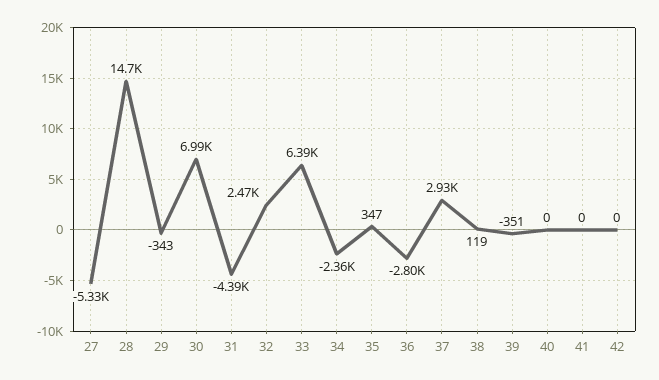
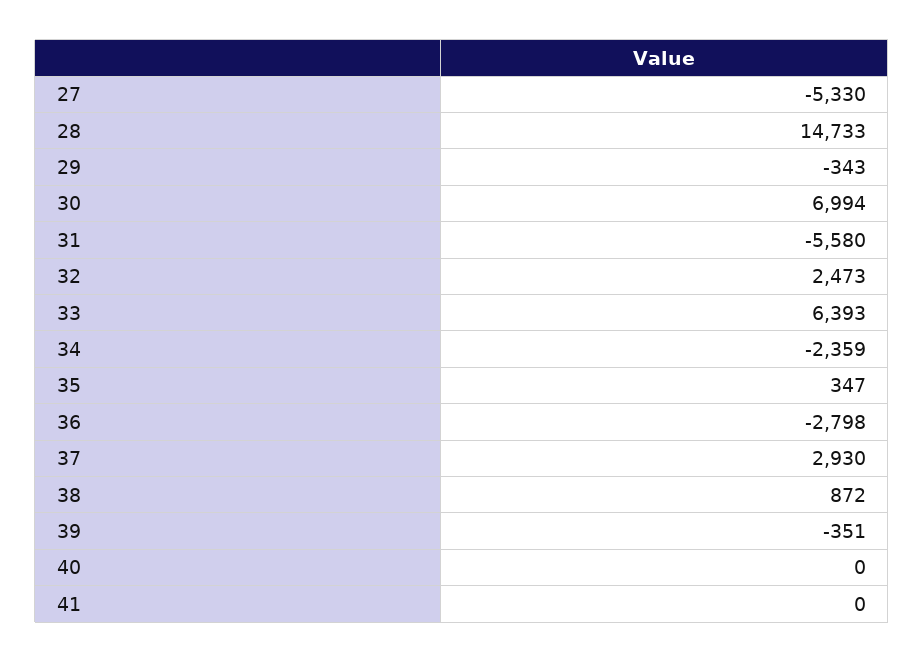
31: -4390 -> -5580
38: 119 -> 872
42: 0 -> none

